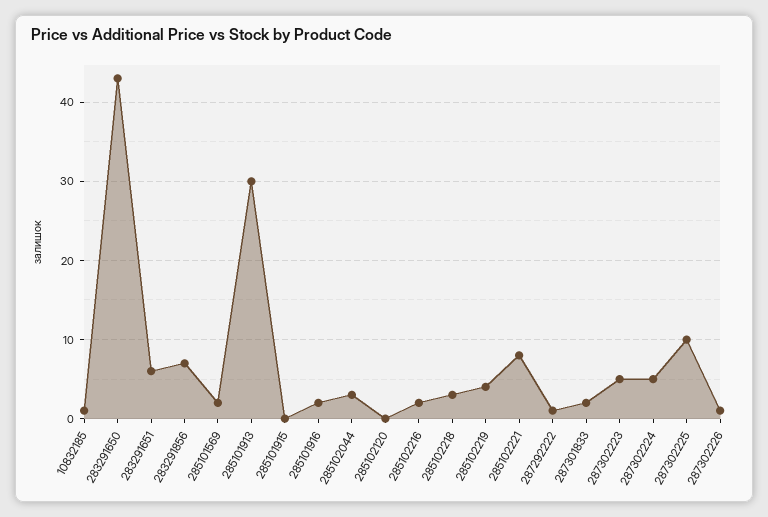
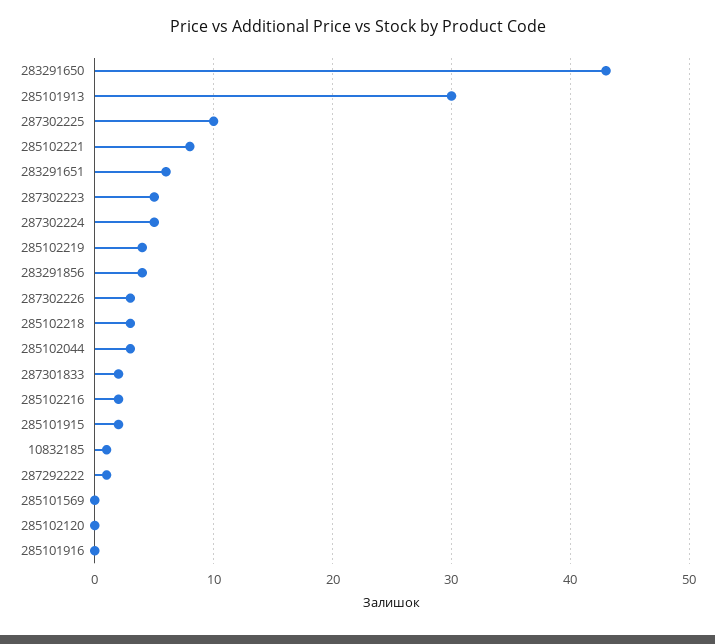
283291856: 7 -> 4
285101569: 2 -> 0
285101915: 0 -> 2
285101916: 2 -> 0
287302226: 1 -> 3

